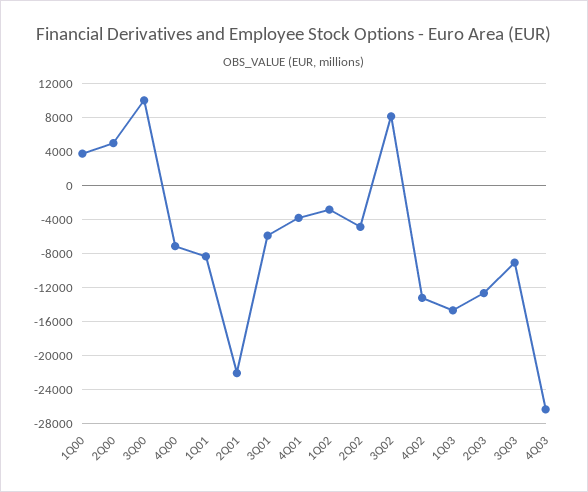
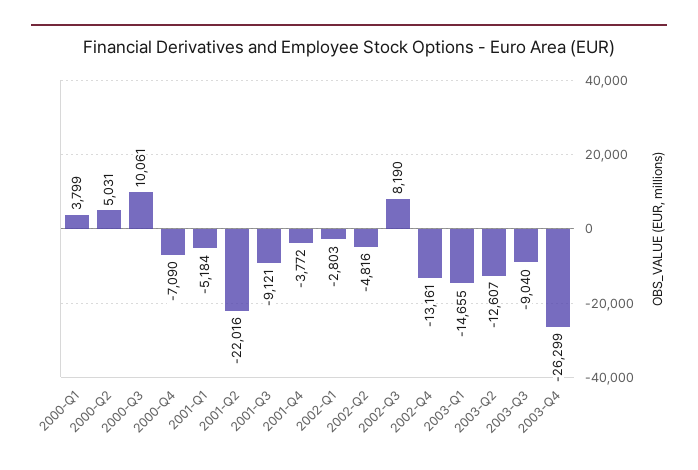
1Q01: -8000 -> -5184
3Q01: -6000 -> -9121

